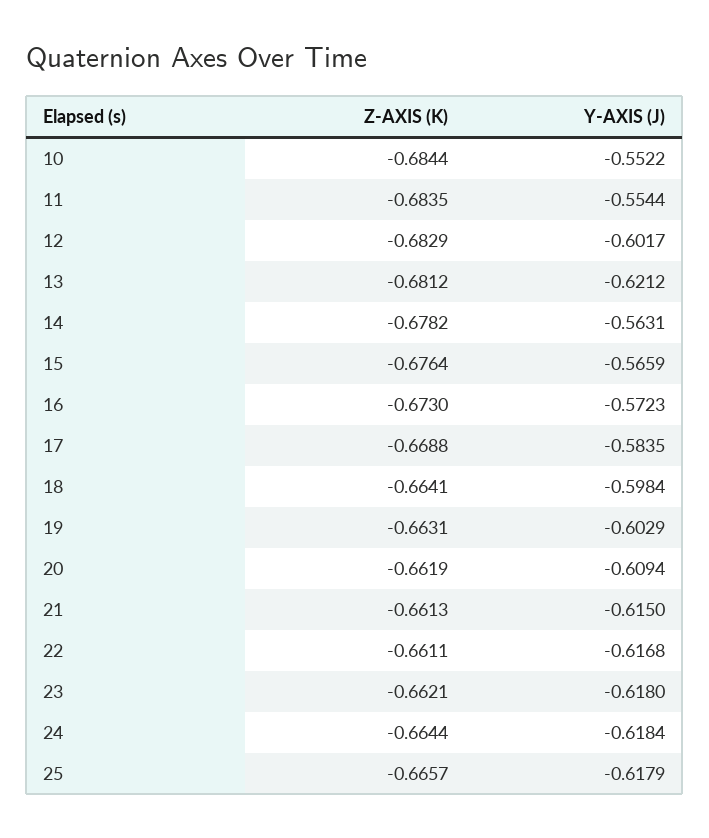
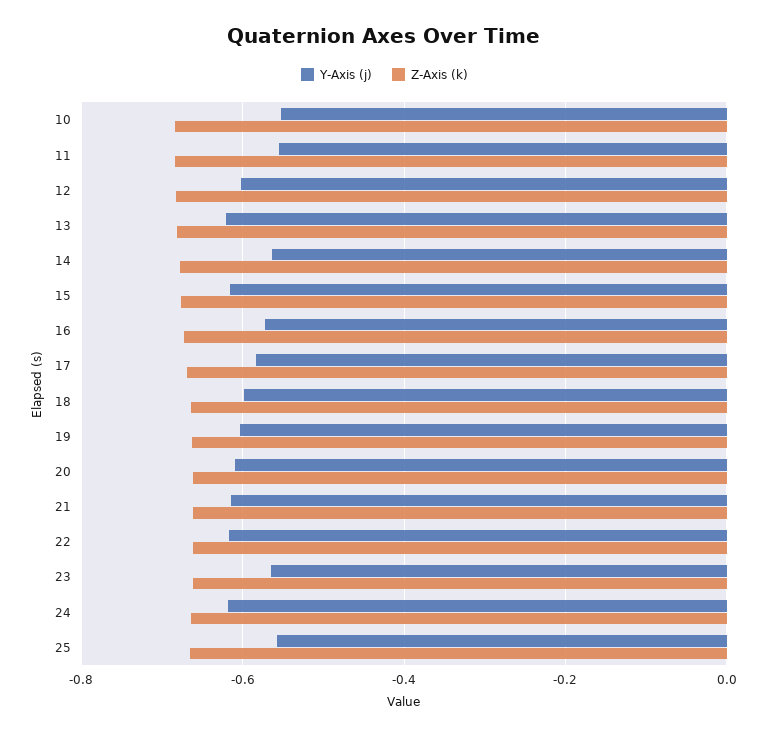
Y-AXIS (J), 15: -0.5659 -> -0.62
Y-AXIS (J), 23: -0.618 -> -0.56
Y-AXIS (J), 25: -0.6179 -> -0.56

